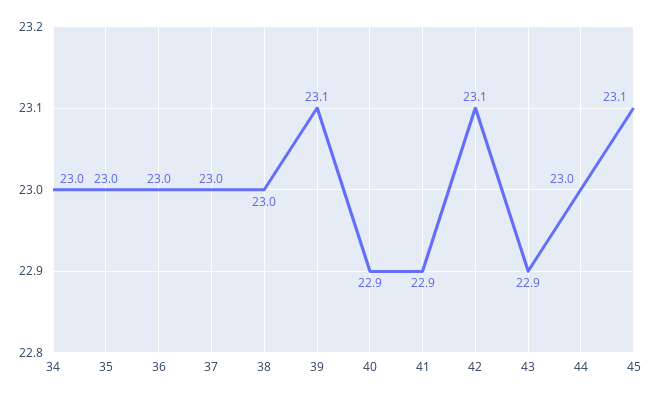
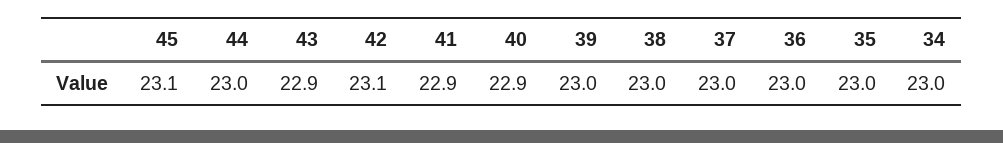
39: 23.1 -> 23

